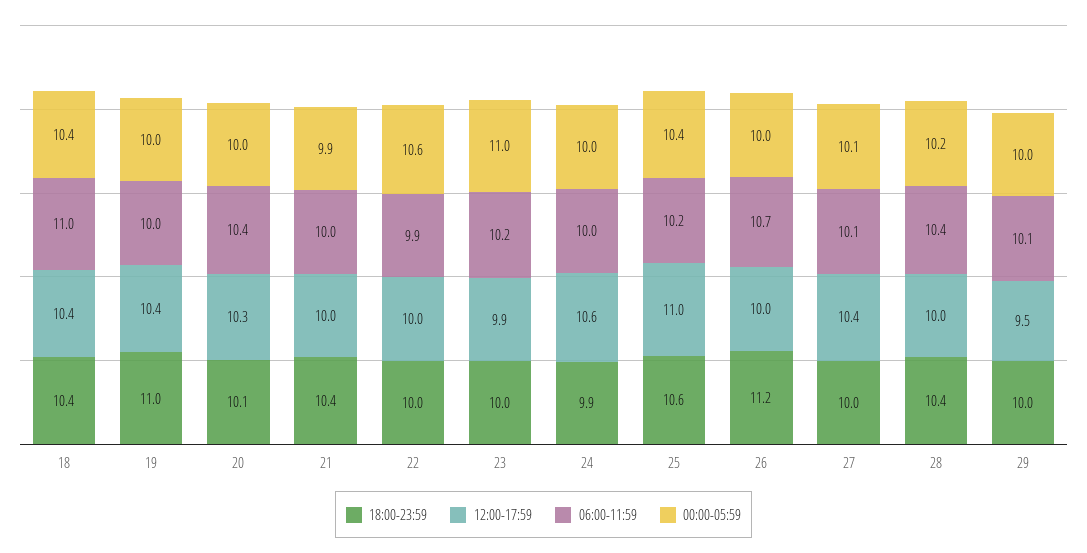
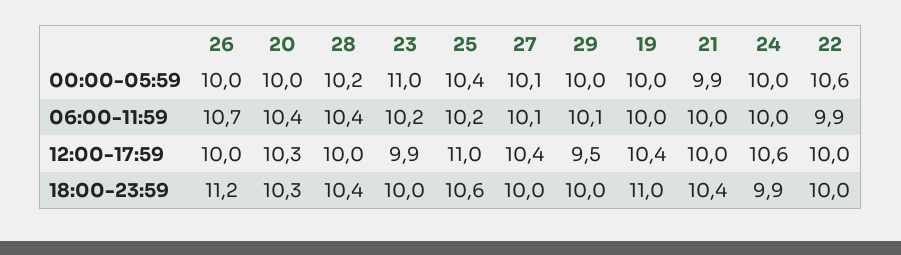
18:00-23:59, 18: 10.4 -> none
12:00-17:59, 18: 10.4 -> none
06:00-11:59, 18: 11 -> none
00:00-05:59, 18: 10.4 -> none
18:00-23:59, 20: 10.1 -> 10.3

